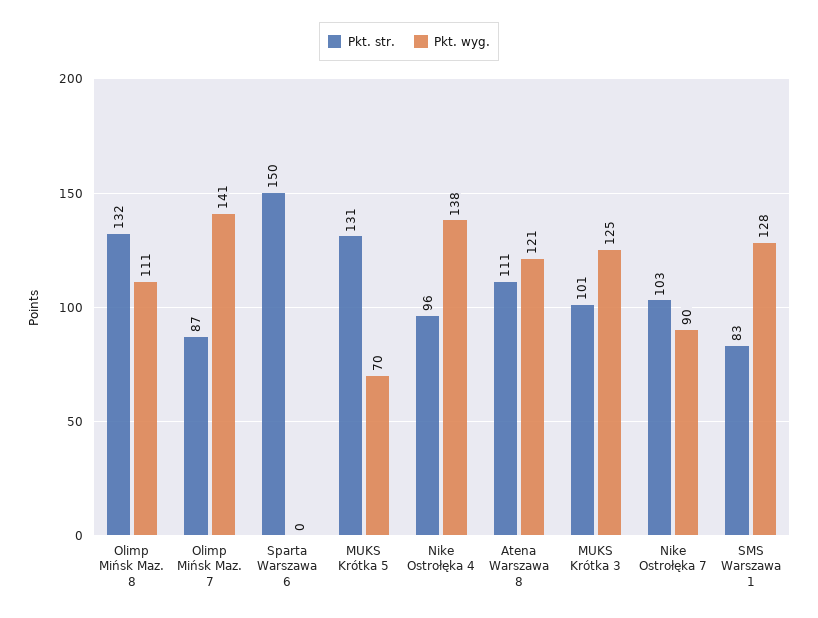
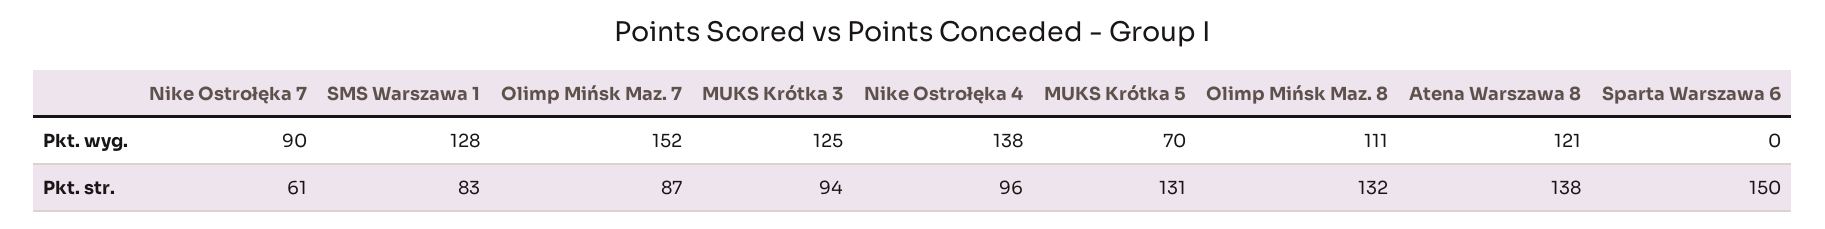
Pkt. wyg., Olimp Mińsk Maz. 7: 141 -> 152
Pkt. str., Atena Warszawa 8: 111 -> 138
Pkt. str., MUKS Krótka 3: 101 -> 94
Pkt. str., Nike Ostrołęka 7: 103 -> 61

